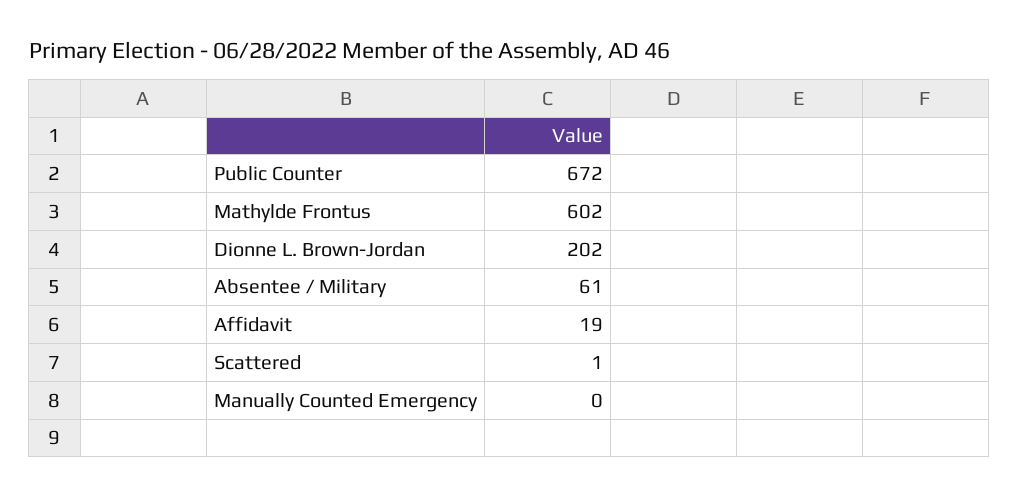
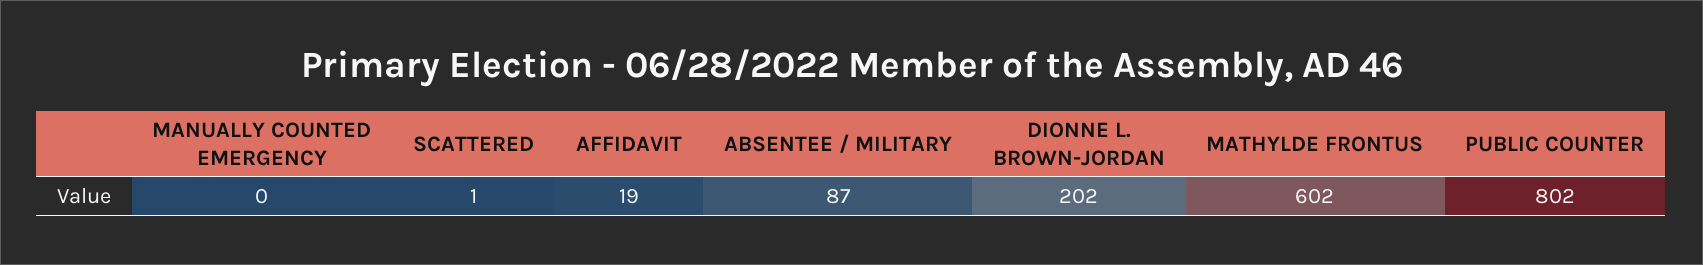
Public Counter: 672 -> 802
Absentee / Military: 61 -> 87

